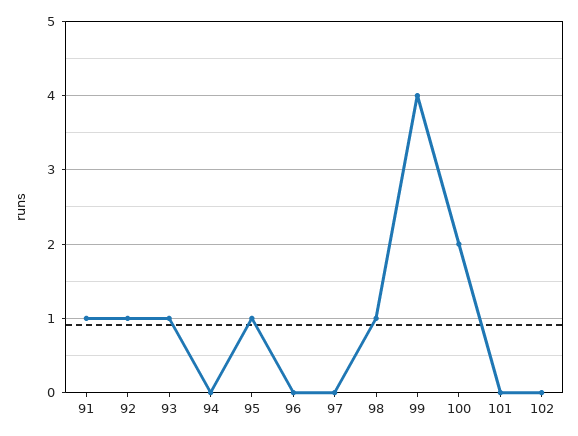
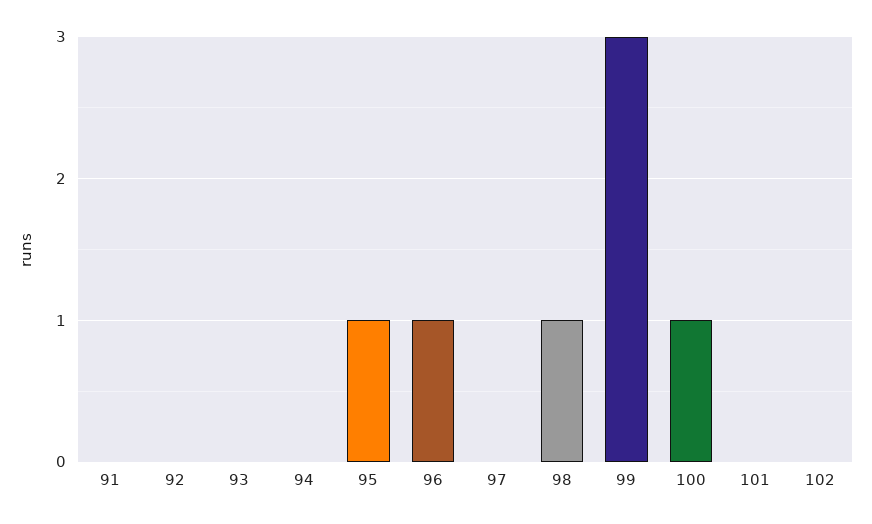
91: 1 -> 0
92: 1 -> 0
93: 1 -> 0
96: 0 -> 1
99: 4 -> 3
100: 2 -> 1

